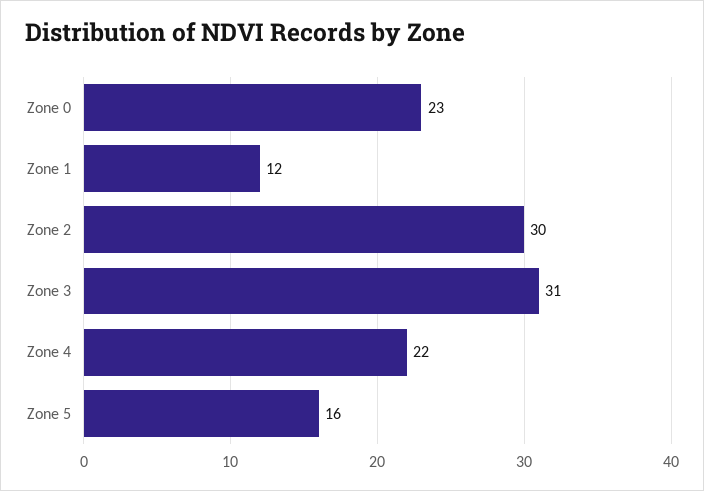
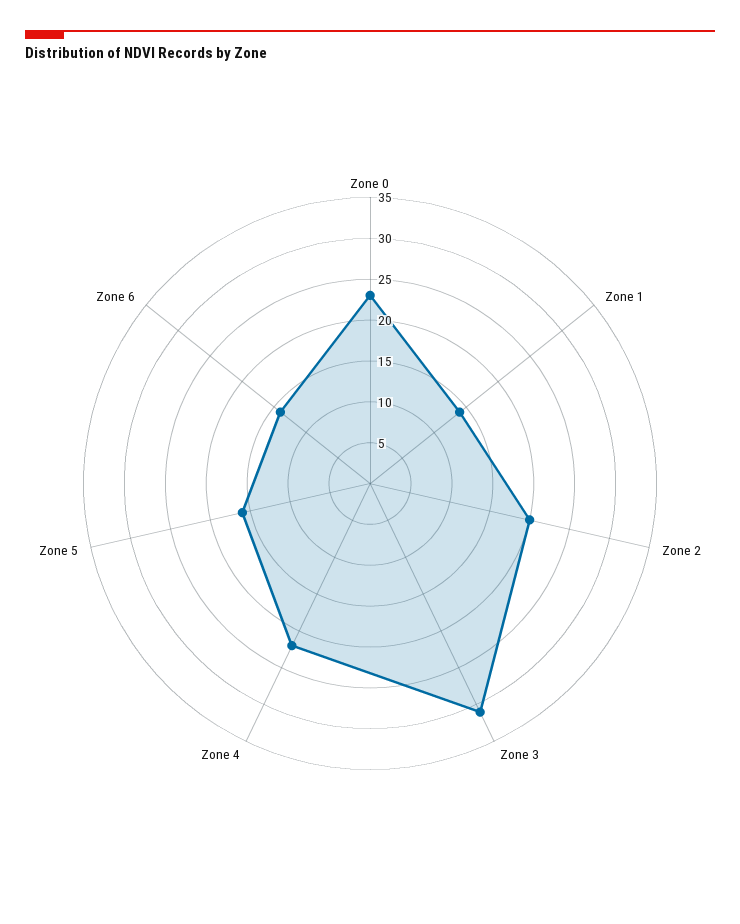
Zone 1: 12 -> 14
Zone 2: 30 -> 20
Zone 6: none -> 14

